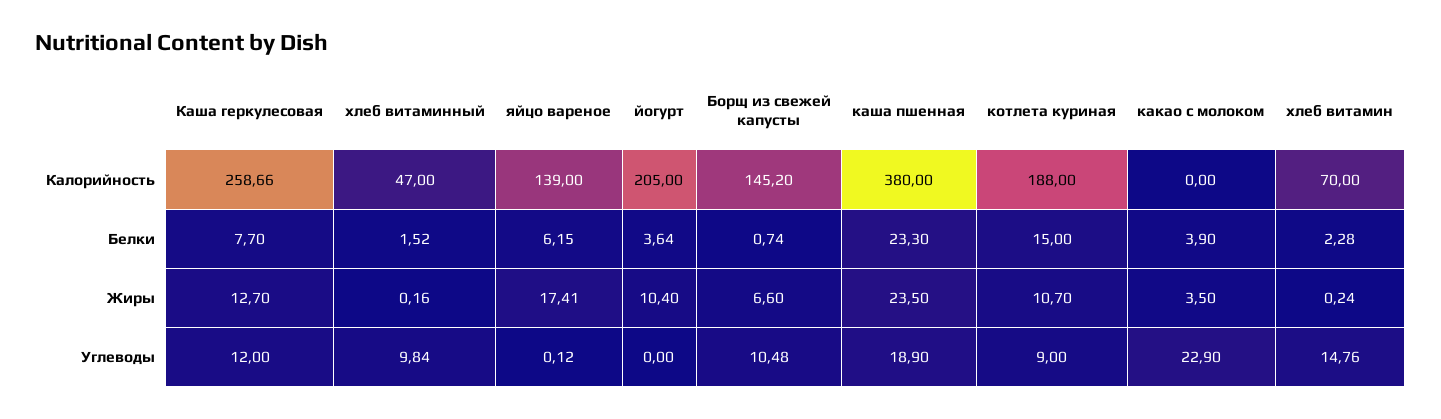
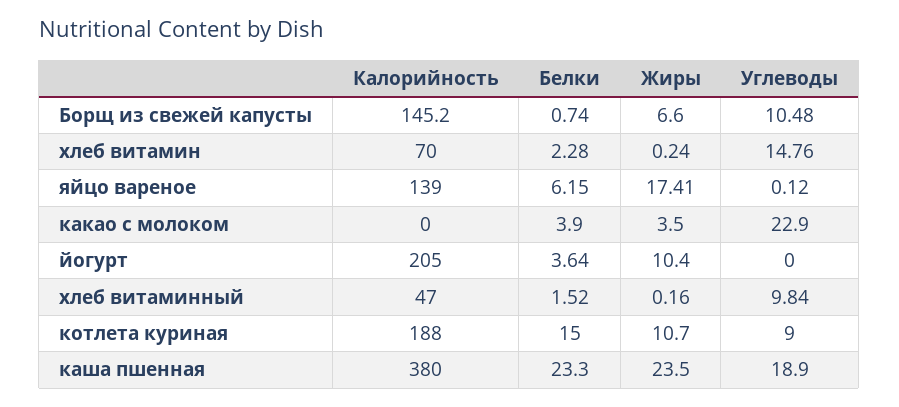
Каша геркулесовая, Калорийность: 258.66 -> none
Каша геркулесовая, Белки: 7.7 -> none
Каша геркулесовая, Жиры: 12.7 -> none
Каша геркулесовая, Углеводы: 12 -> none

